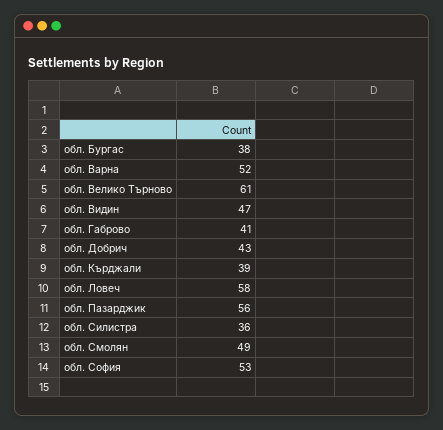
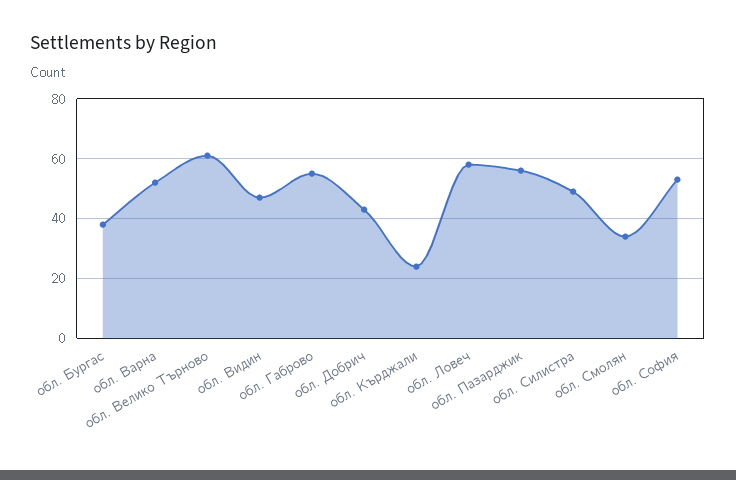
обл. Габрово: 41 -> 55
обл. Кърджали: 39 -> 25
обл. Силистра: 36 -> 50
обл. Смолян: 49 -> 35

